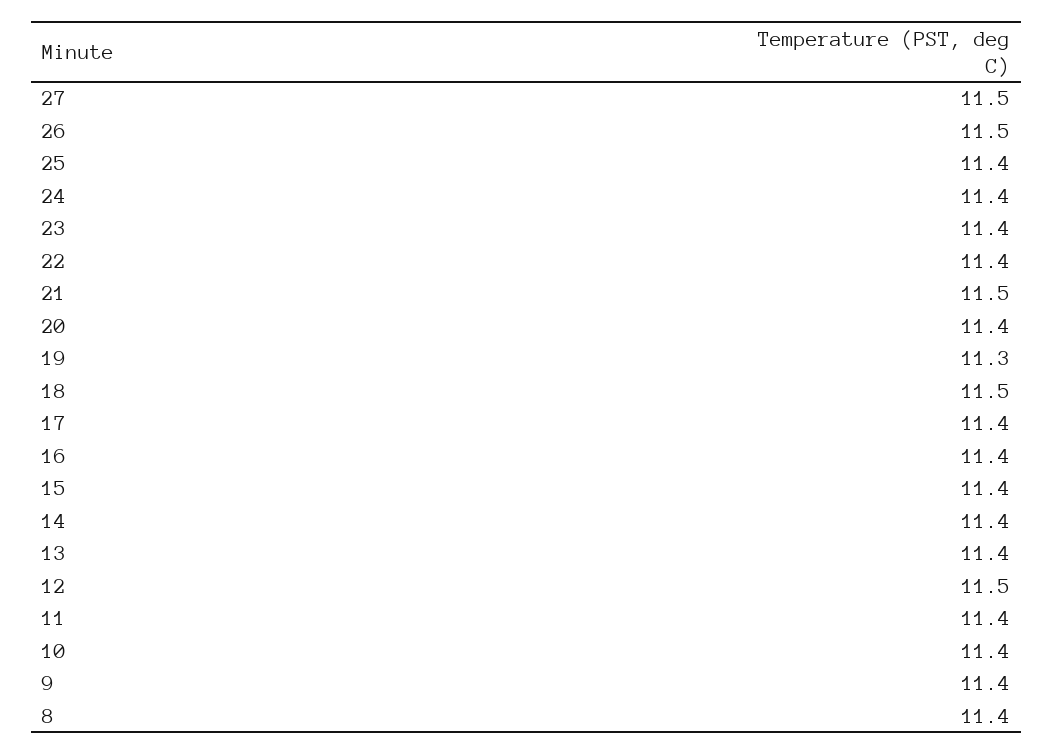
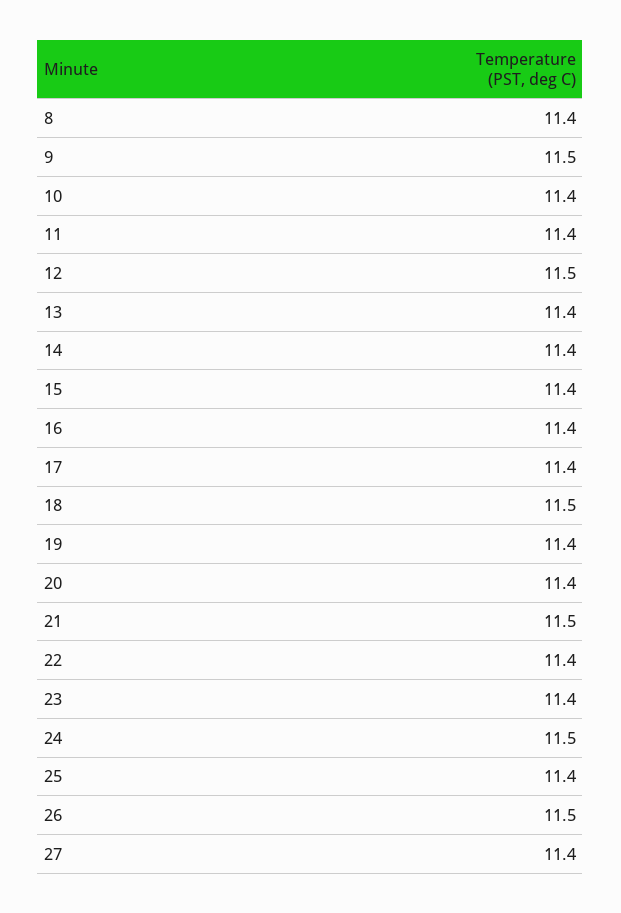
27: 11.5 -> 11.4
24: 11.4 -> 11.5
19: 11.3 -> 11.4
9: 11.4 -> 11.5

